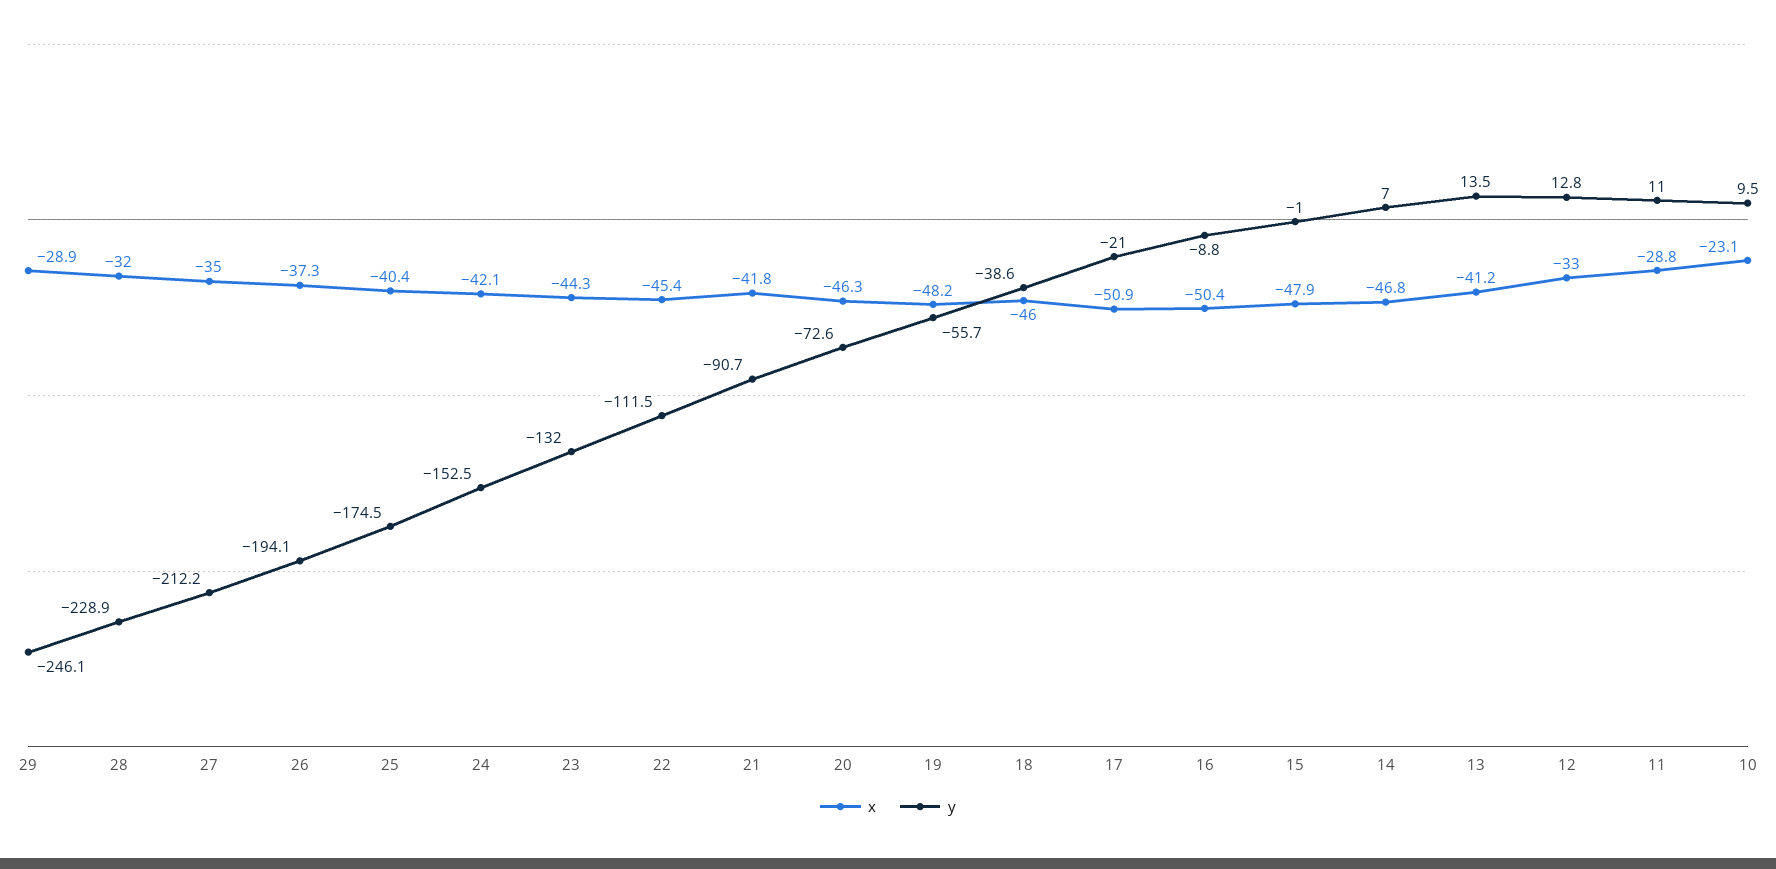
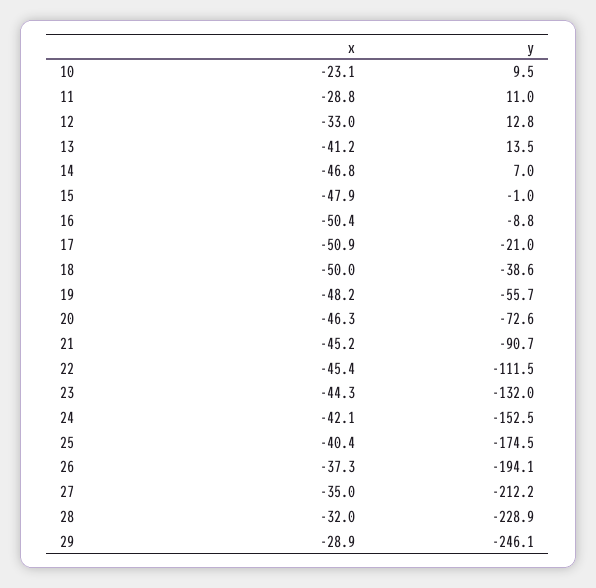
x, 21: -41.8 -> -45.2
x, 18: -46 -> -50

